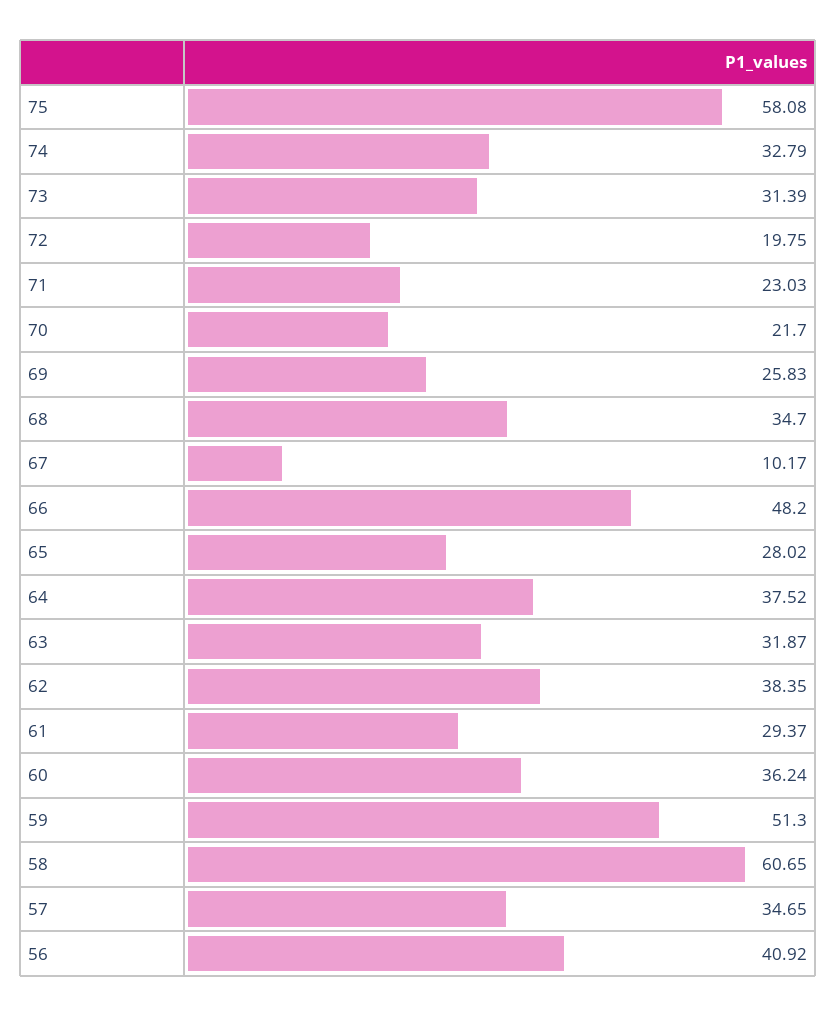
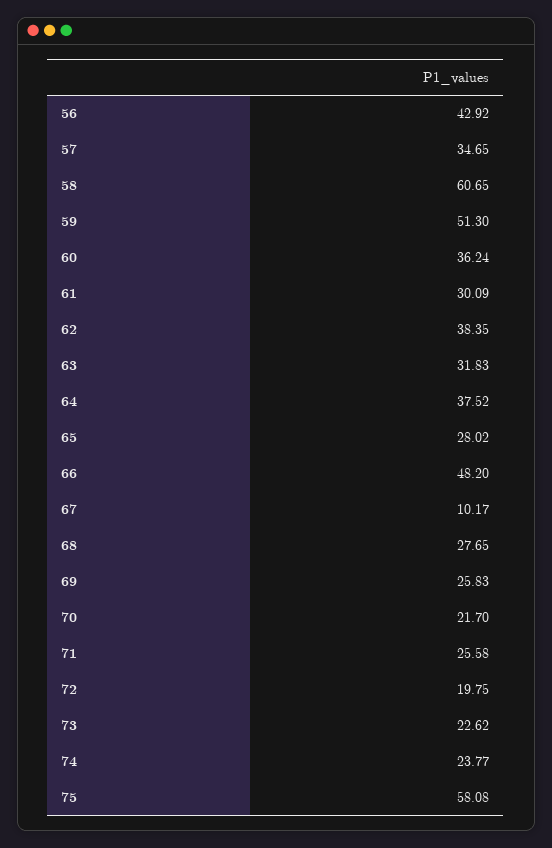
74: 32.79 -> 23.77
73: 31.39 -> 22.62
71: 23.03 -> 25.58
68: 34.7 -> 27.65
63: 31.87 -> 31.83
61: 29.37 -> 30.09
56: 40.92 -> 42.92

